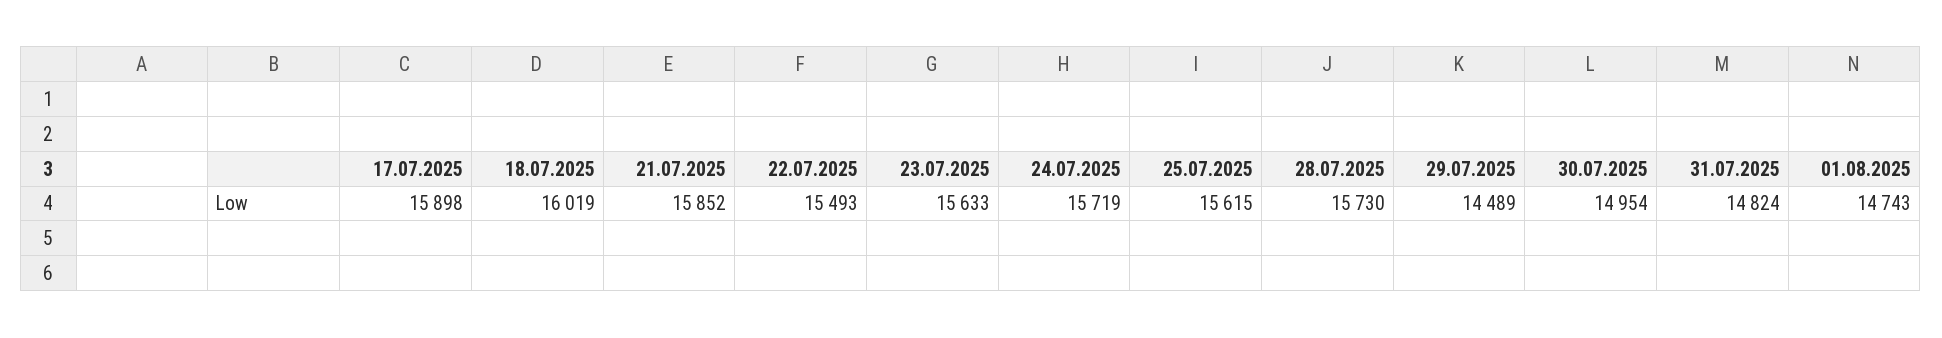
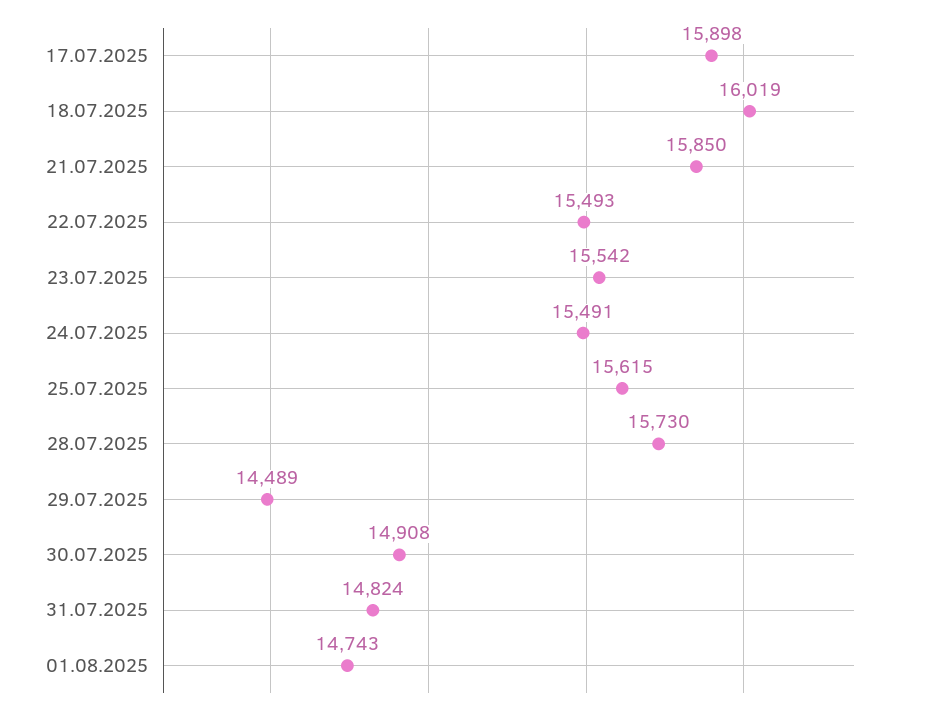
21.07.2025: 15852 -> 15850
23.07.2025: 15633 -> 15542
24.07.2025: 15719 -> 15491
30.07.2025: 14954 -> 14908

